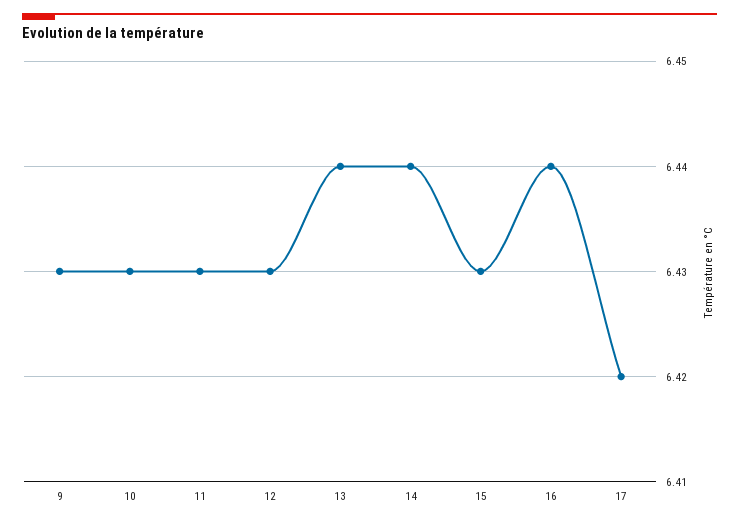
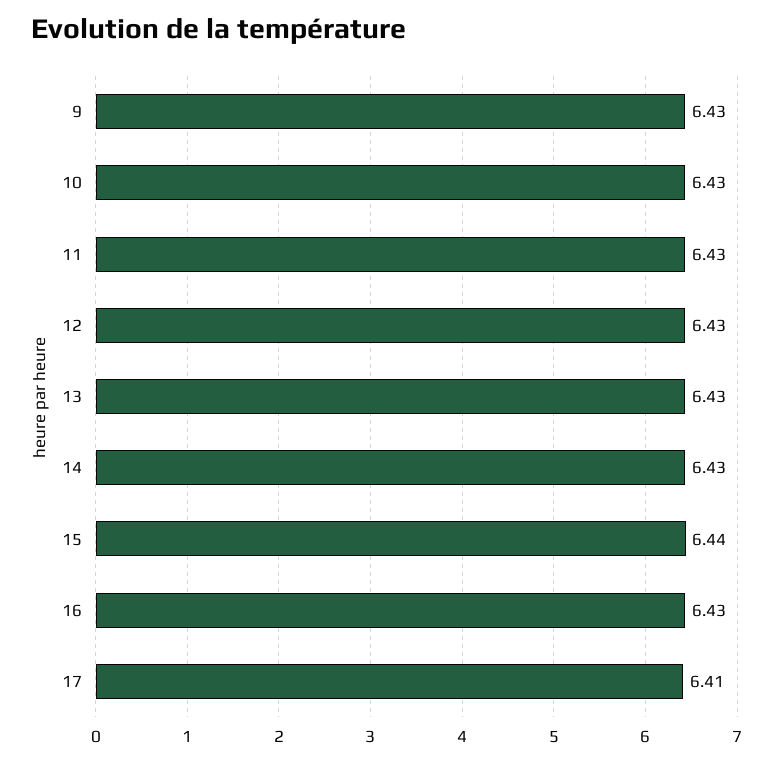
13: 6.44 -> 6.43
14: 6.44 -> 6.43
15: 6.43 -> 6.44
16: 6.44 -> 6.43
17: 6.42 -> 6.41

